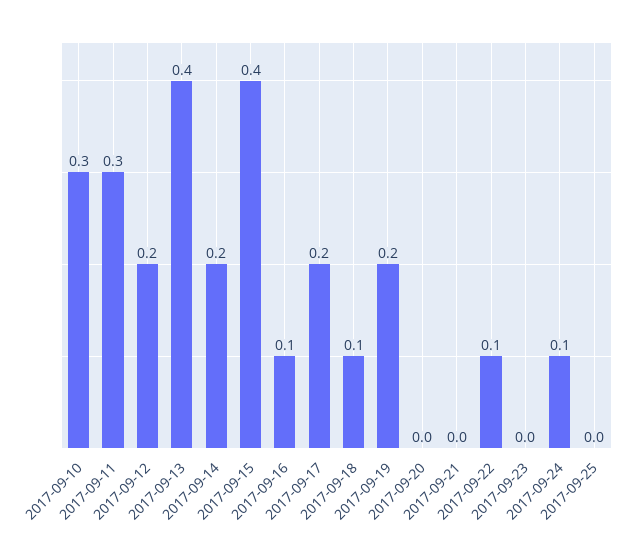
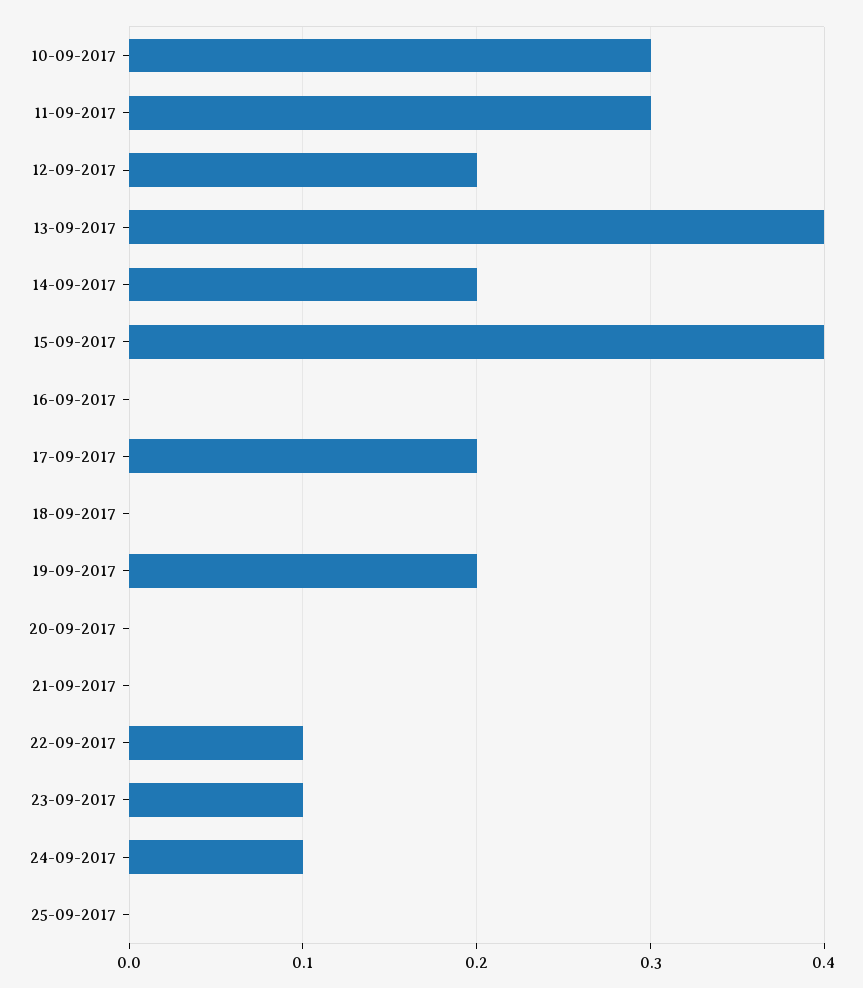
2017-09-16: 0.1 -> 0
2017-09-18: 0.1 -> 0
2017-09-23: 0 -> 0.1

